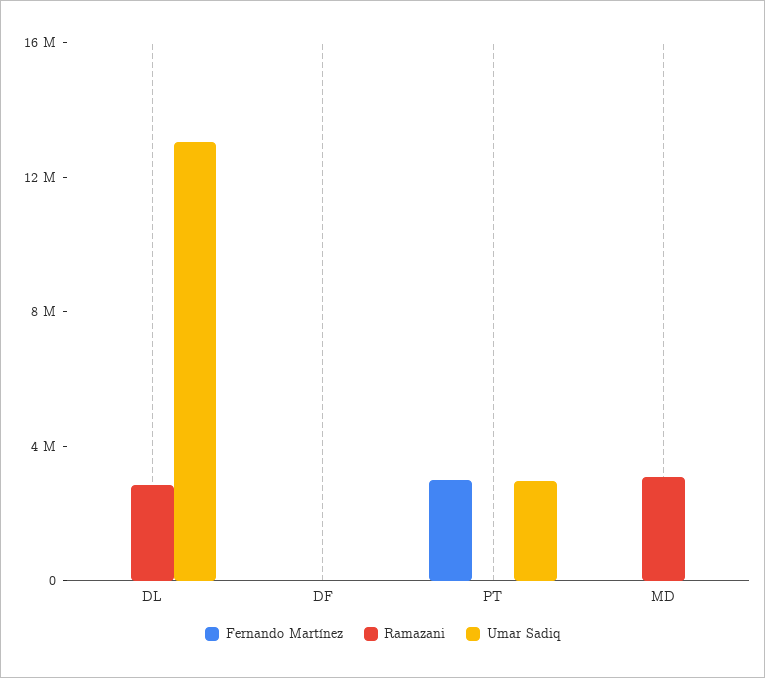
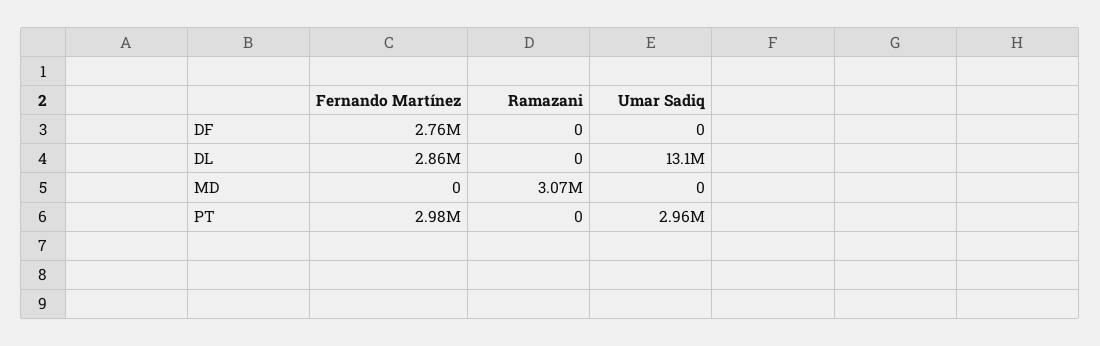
Fernando Martínez, DL: 0 -> 2860000
Ramazani, DL: 3000000 -> 0
Fernando Martínez, DF: 0 -> 2760000

